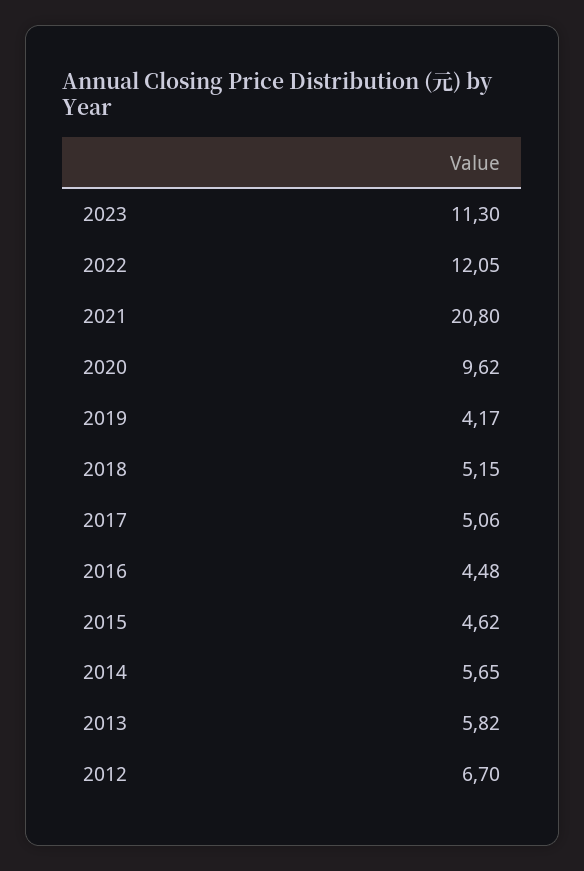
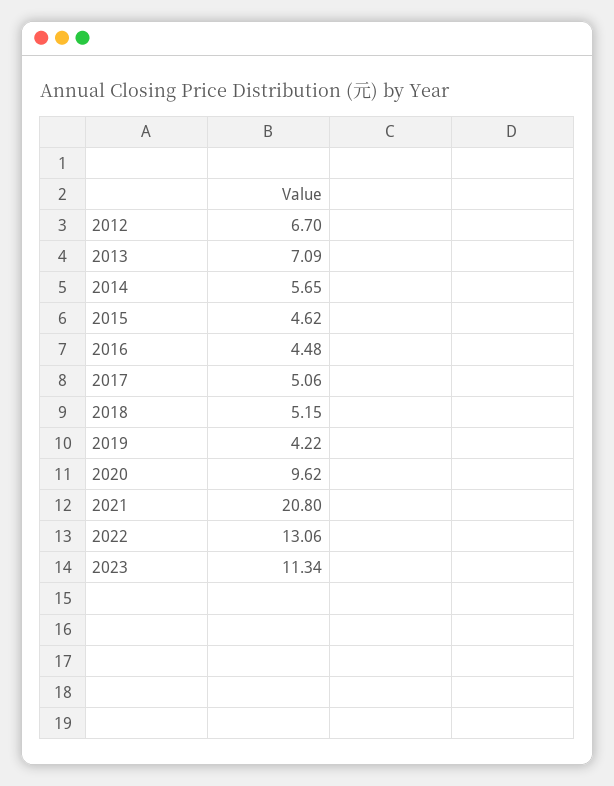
2023: 11.3 -> 11.34
2022: 12.05 -> 13.06
2019: 4.17 -> 4.22
2013: 5.82 -> 7.09

